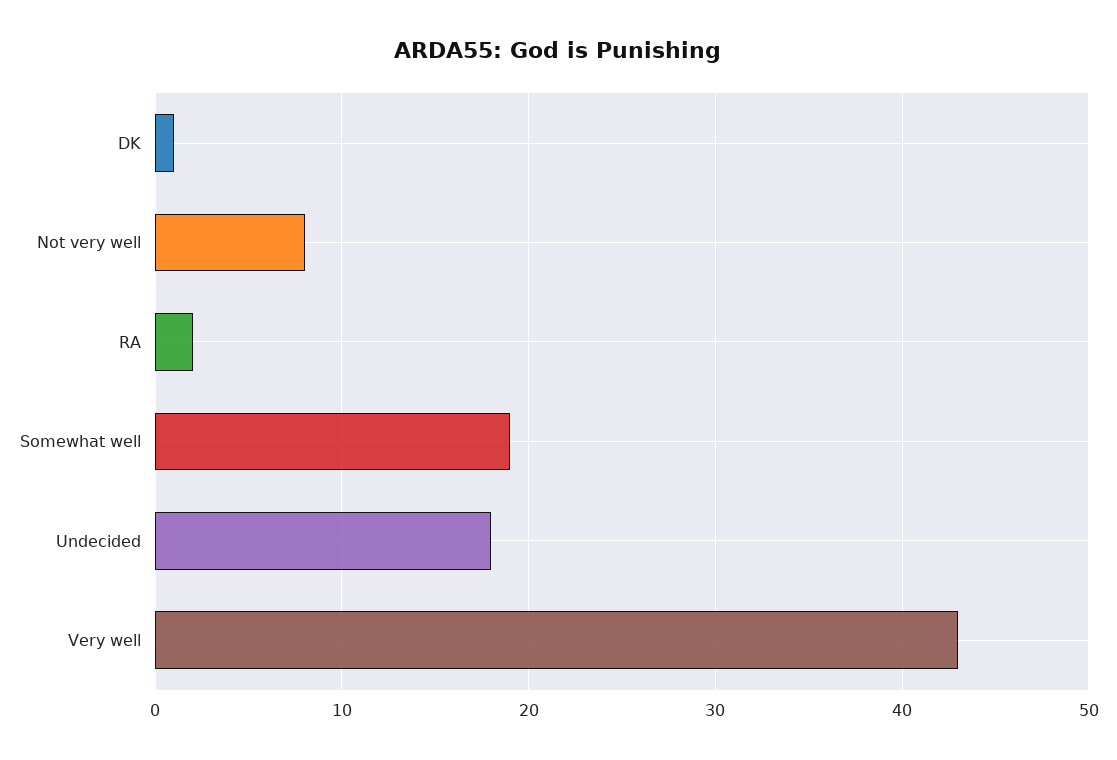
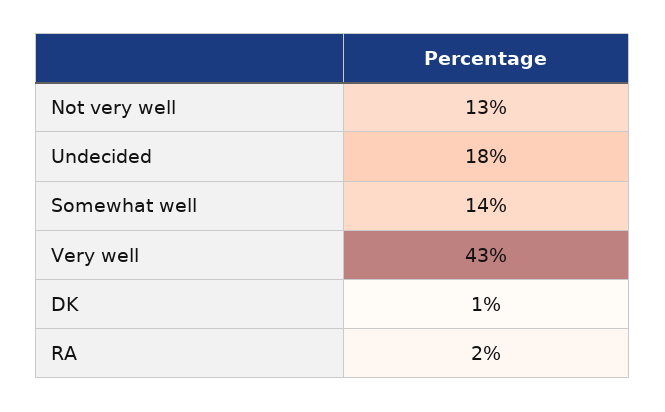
Not very well: 8 -> 13
Somewhat well: 19 -> 14

